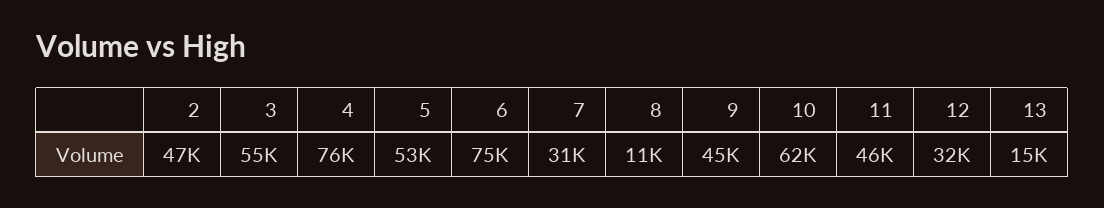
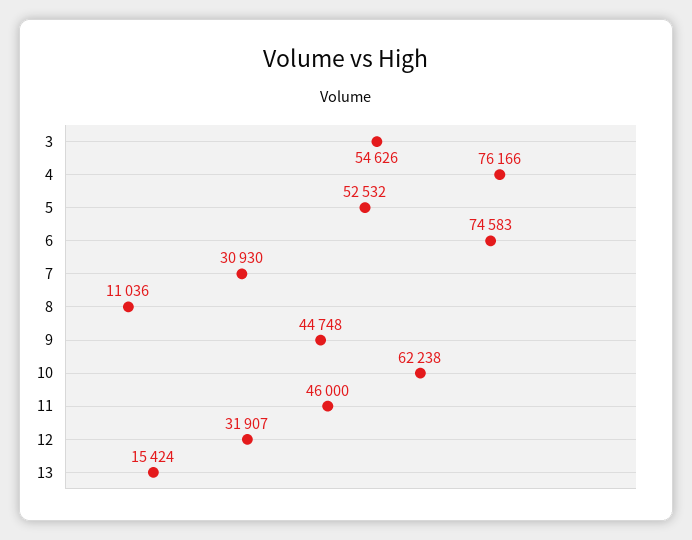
2: 47000 -> none

